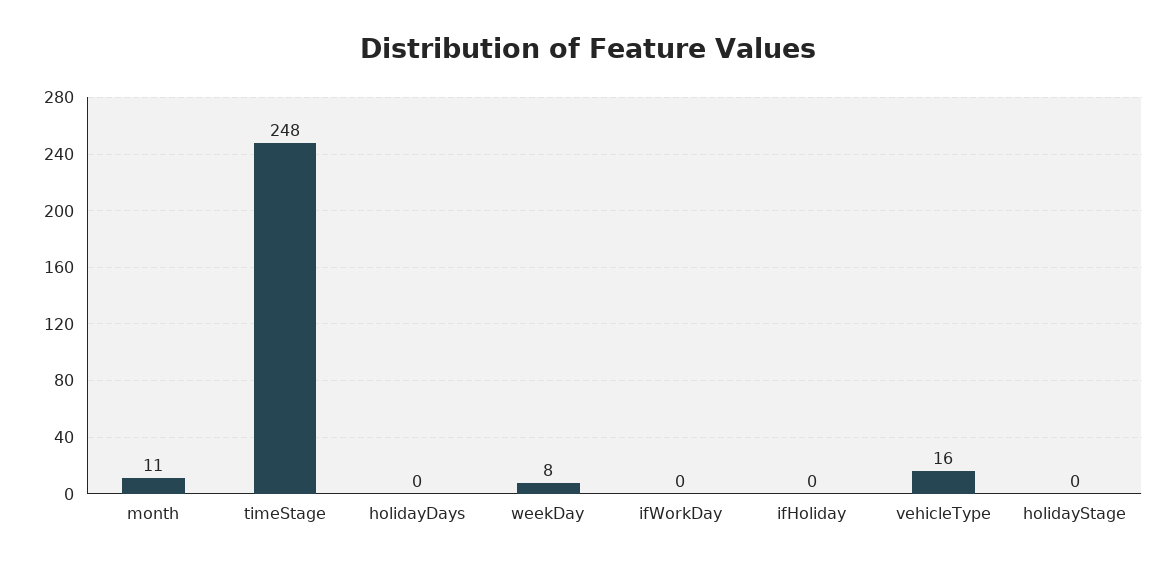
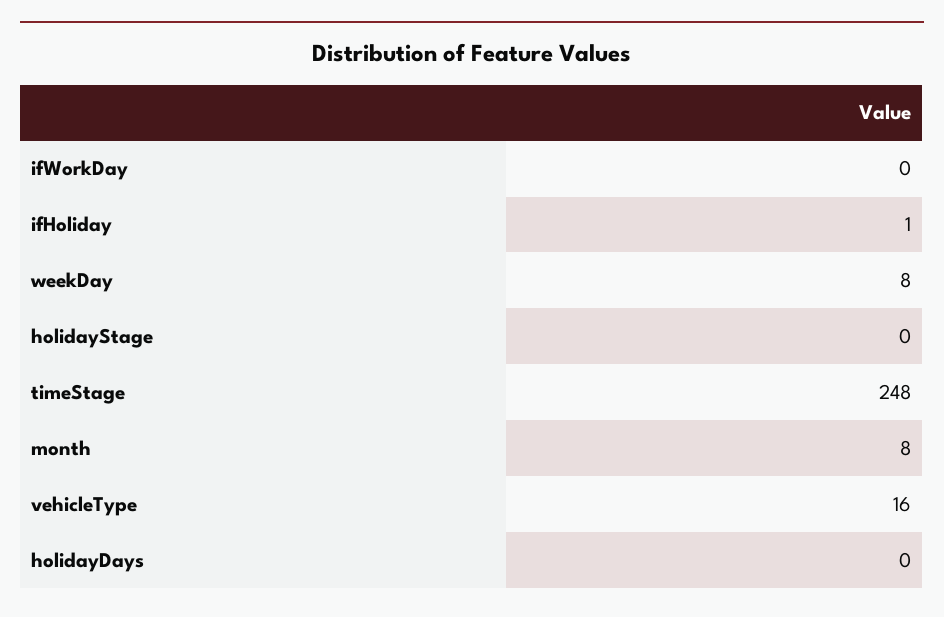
month: 11 -> 8
ifHoliday: 0 -> 1

